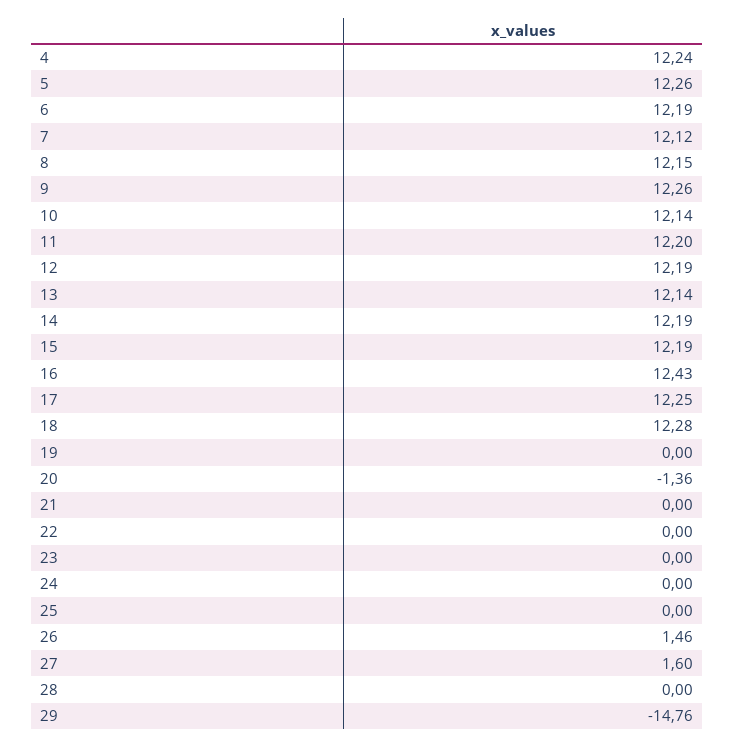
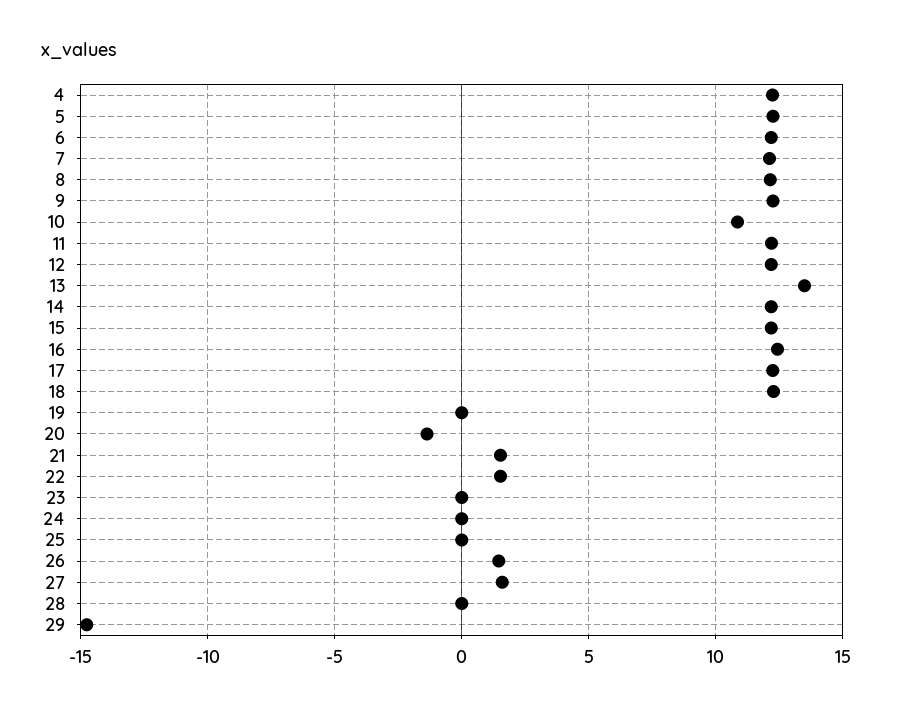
10: 12.14 -> 11
13: 12.14 -> 13.5
21: 0 -> 1.5
22: 0 -> 1.5

